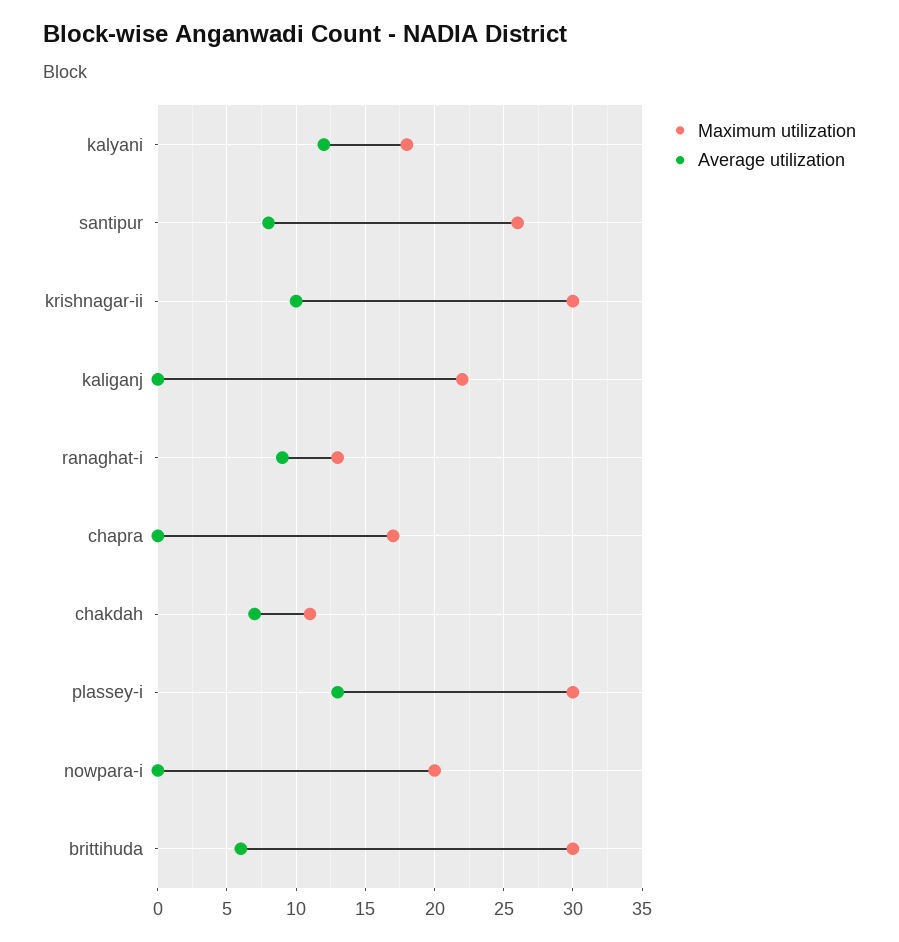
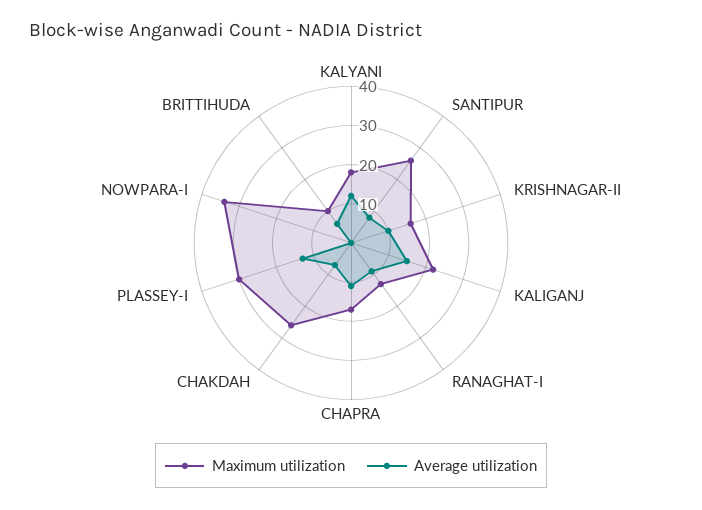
Maximum utilization, krishnagar-ii: 30 -> 15
Average utilization, kaliganj: 0 -> 15
Average utilization, chapra: 0 -> 10
Maximum utilization, chakdah: 11 -> 25
Maximum utilization, nowpara-i: 20 -> 35
Maximum utilization, brittihuda: 30 -> 10

